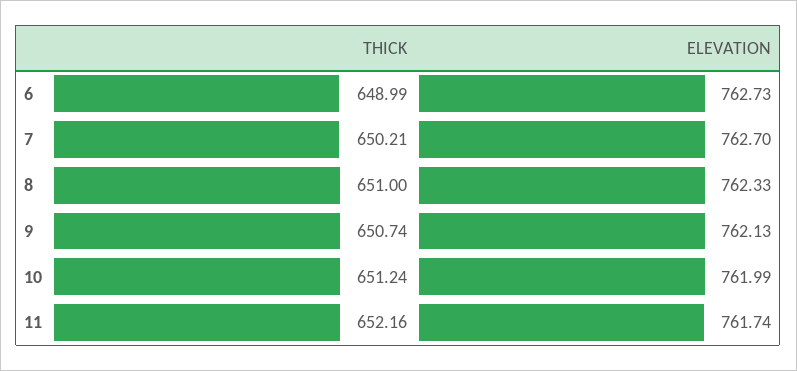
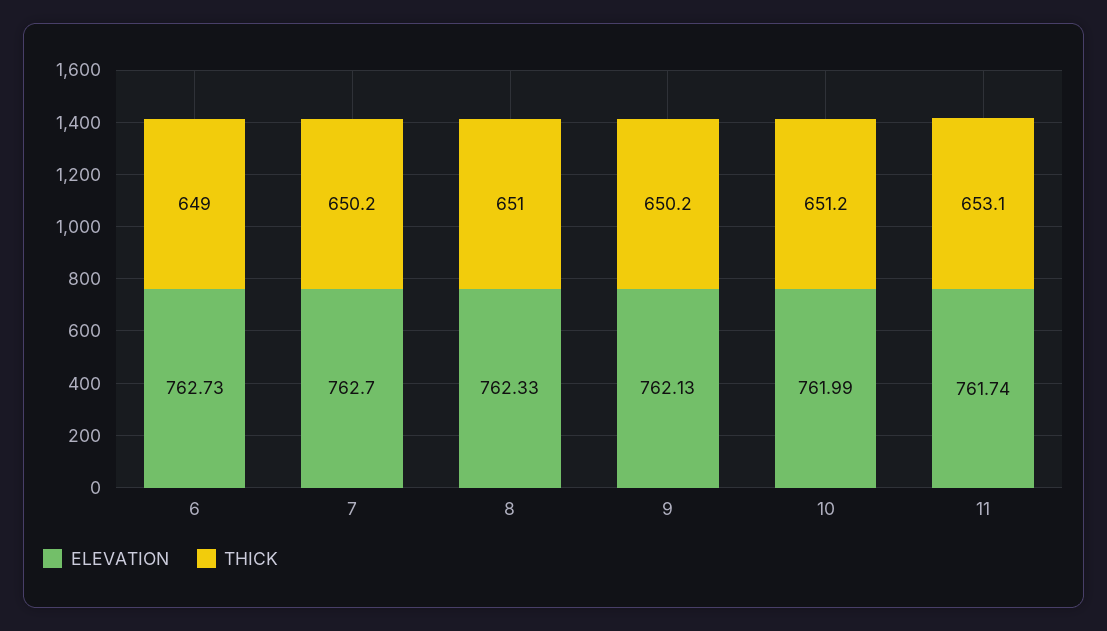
THICK, 9: 650.74 -> 650.2
THICK, 11: 652.16 -> 653.1

